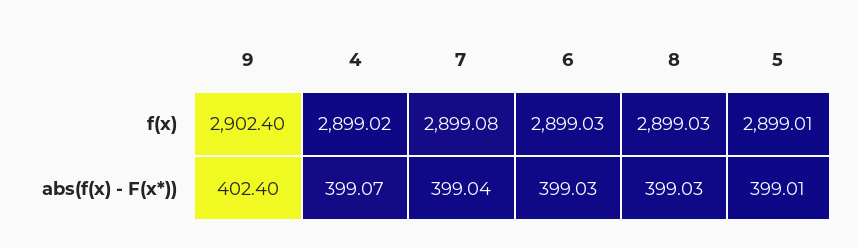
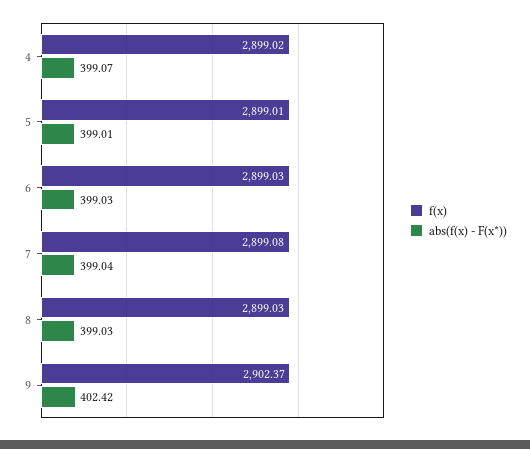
f(x), 9: 2902.4 -> 2902.37
abs(f(x) - F(x*)), 9: 402.4 -> 402.42

